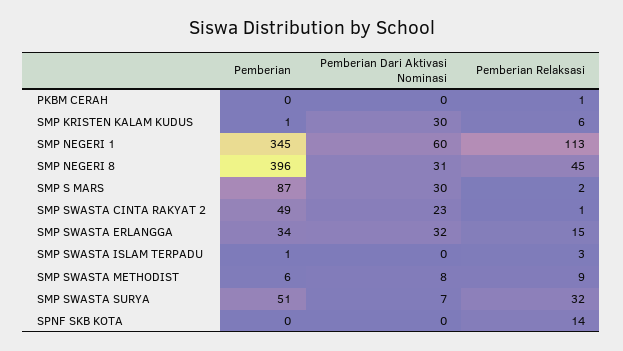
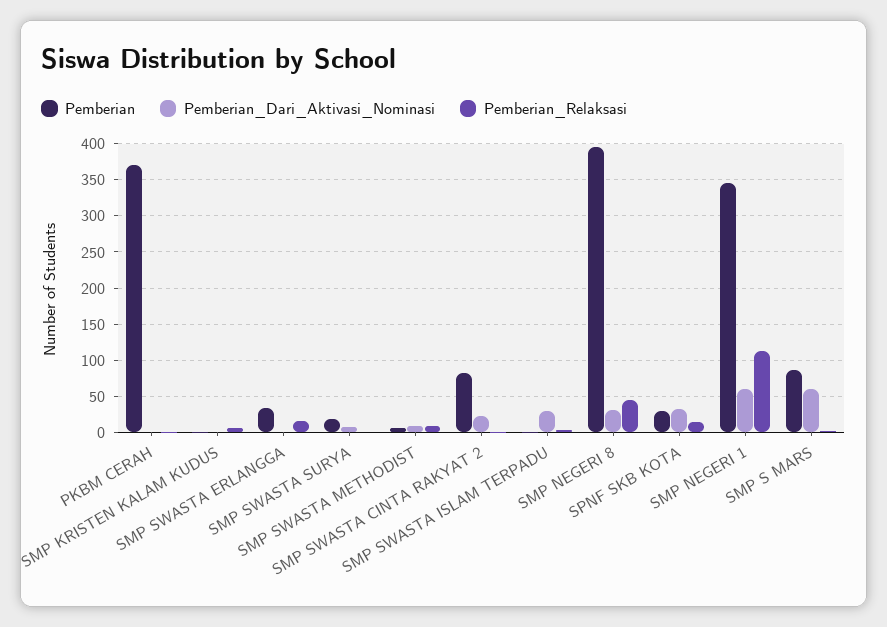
Pemberian, PKBM CERAH: 0 -> 370
Pemberian Dari Aktivasi Nominasi, SMP KRISTEN KALAM KUDUS: 30 -> 0
Pemberian Dari Aktivasi Nominasi, SMP S MARS: 30 -> 60
Pemberian, SMP SWASTA CINTA RAKYAT 2: 49 -> 80
Pemberian Dari Aktivasi Nominasi, SMP SWASTA ERLANGGA: 32 -> 0
Pemberian Dari Aktivasi Nominasi, SMP SWASTA ISLAM TERPADU: 0 -> 30
Pemberian, SMP SWASTA SURYA: 51 -> 20
Pemberian Relaksasi, SMP SWASTA SURYA: 32 -> 0
Pemberian, SPNF SKB KOTA: 0 -> 30
Pemberian Dari Aktivasi Nominasi, SPNF SKB KOTA: 0 -> 30

